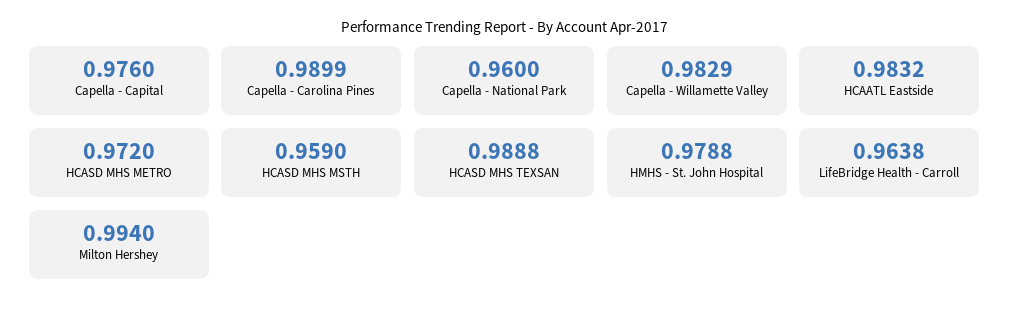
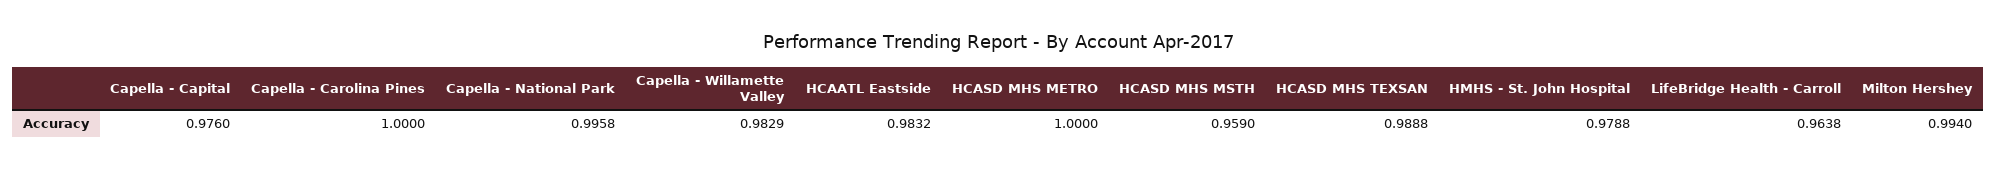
Capella - Carolina Pines: 0.9899 -> 1
Capella - National Park: 0.96 -> 0.9958
HCASD MHS METRO: 0.972 -> 1

